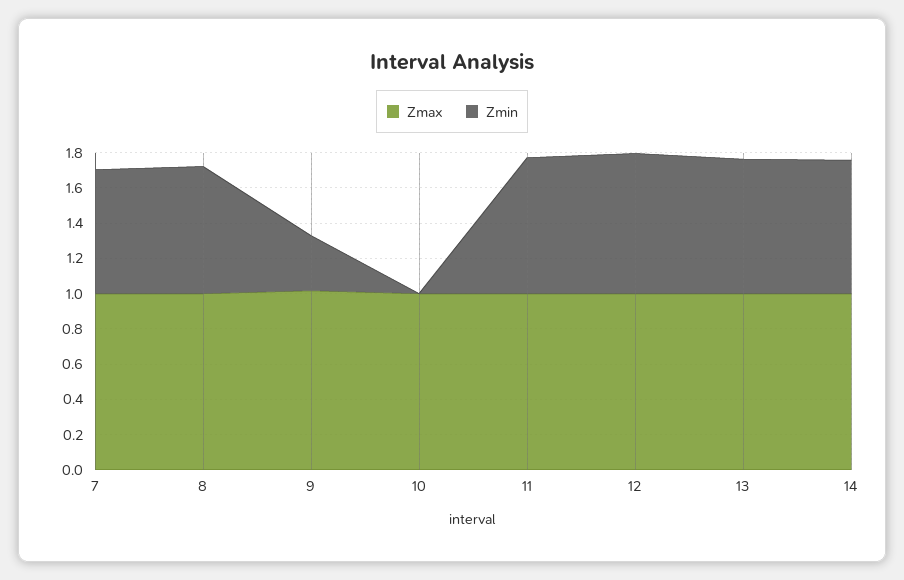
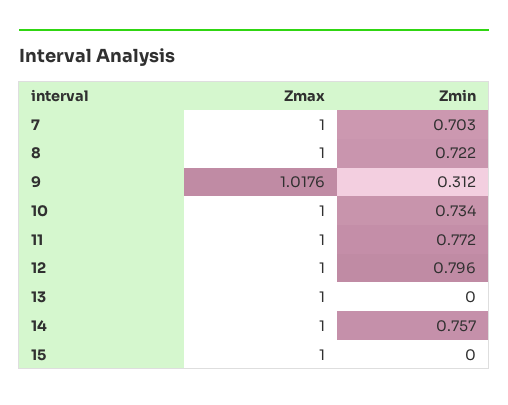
Zmin, 10: 0 -> 0.734
Zmin, 13: 0.75 -> 0
Zmax, 15: none -> 1
Zmin, 15: none -> 0

